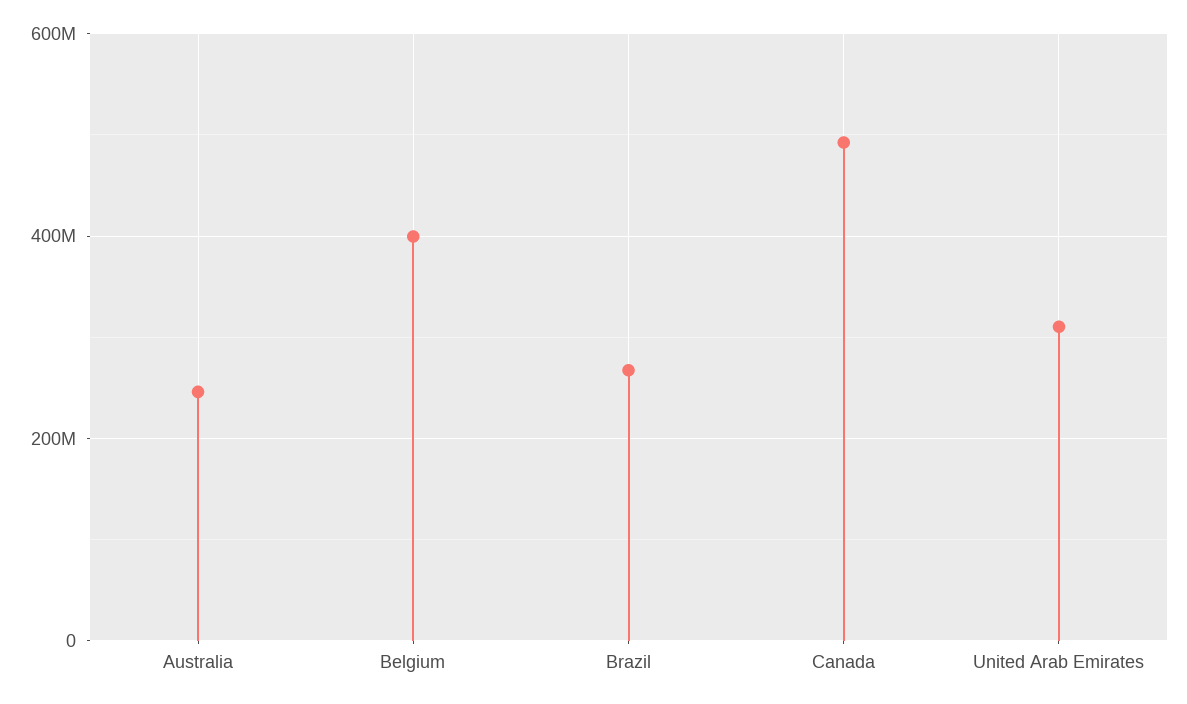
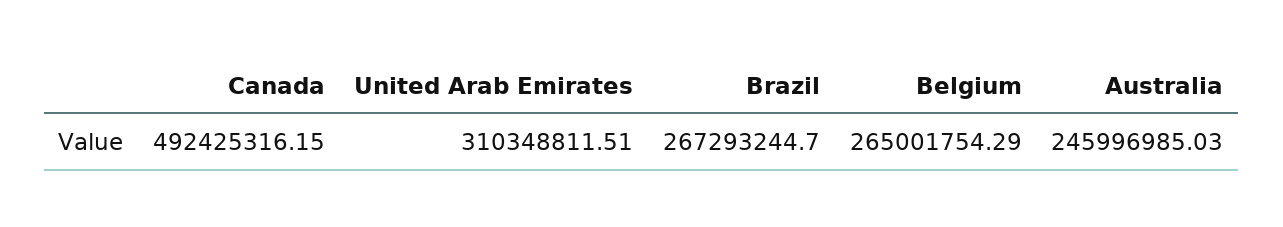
Belgium: 400000000 -> 265001754.29

